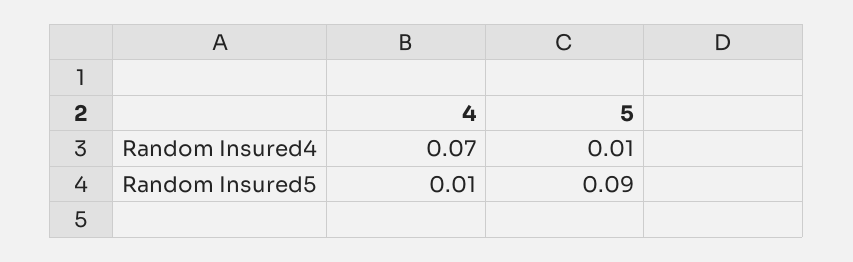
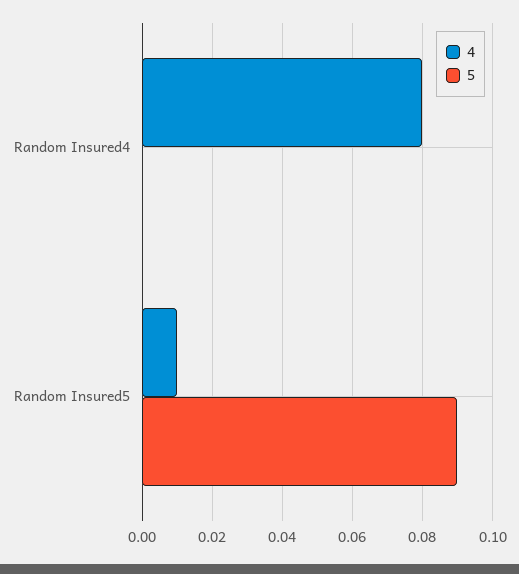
4, Random Insured4: 0.07 -> 0.08
5, Random Insured4: 0.01 -> 0

